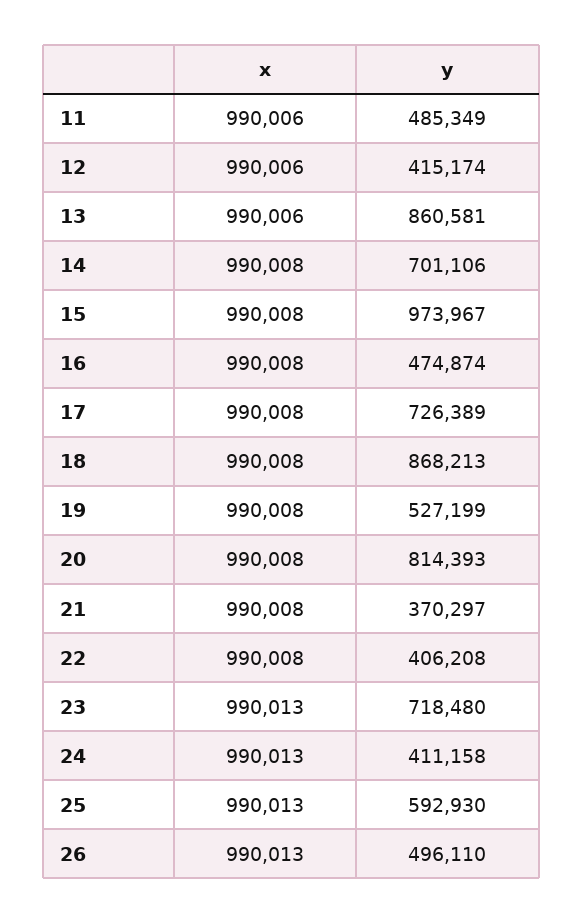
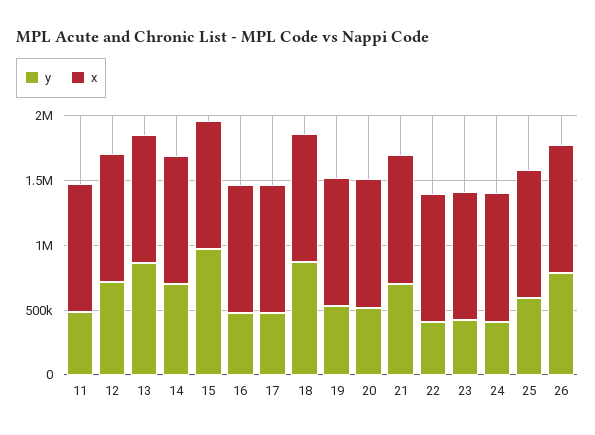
y, 12: 415174 -> 700000
y, 17: 726389 -> 500000
y, 20: 814393 -> 500000
y, 21: 370297 -> 700000
y, 23: 718480 -> 400000
y, 26: 496110 -> 800000

